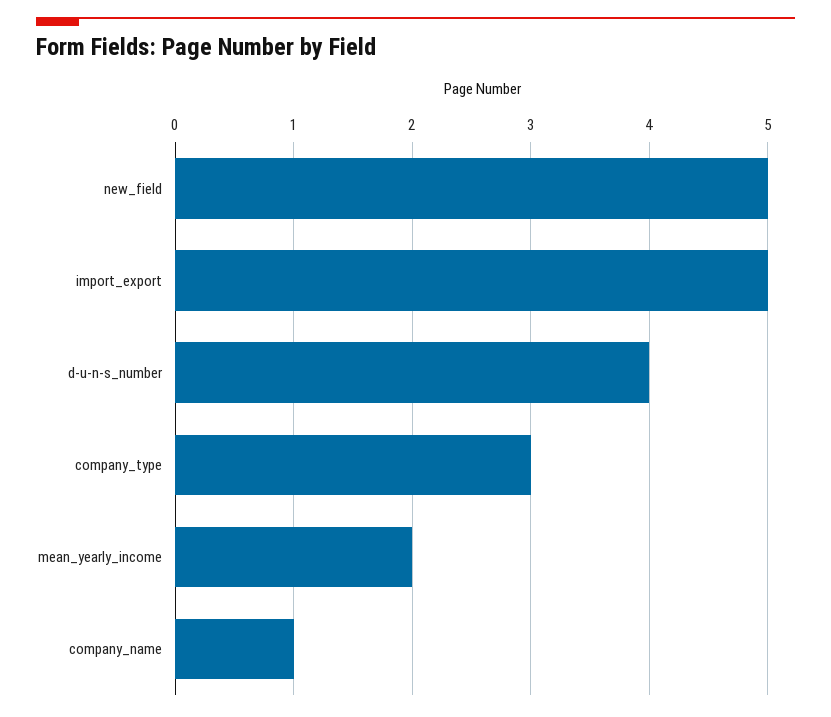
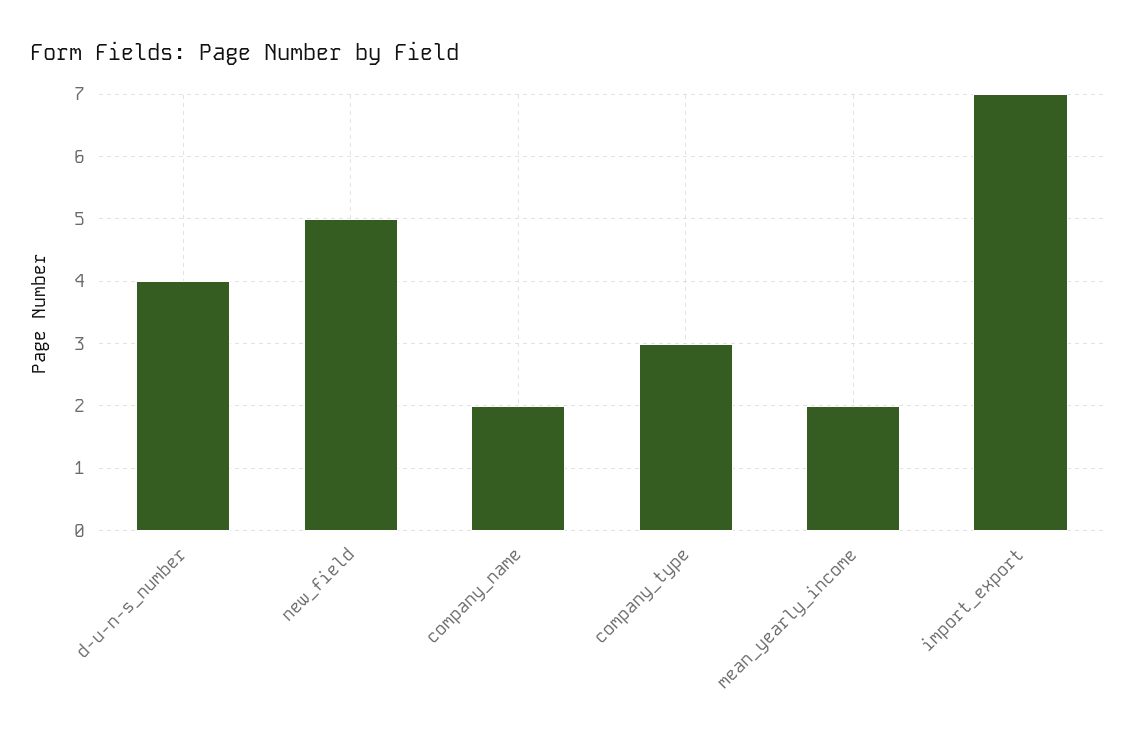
import_export: 5 -> 7
company_name: 1 -> 2

